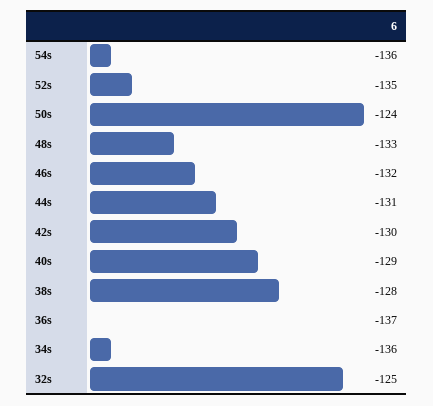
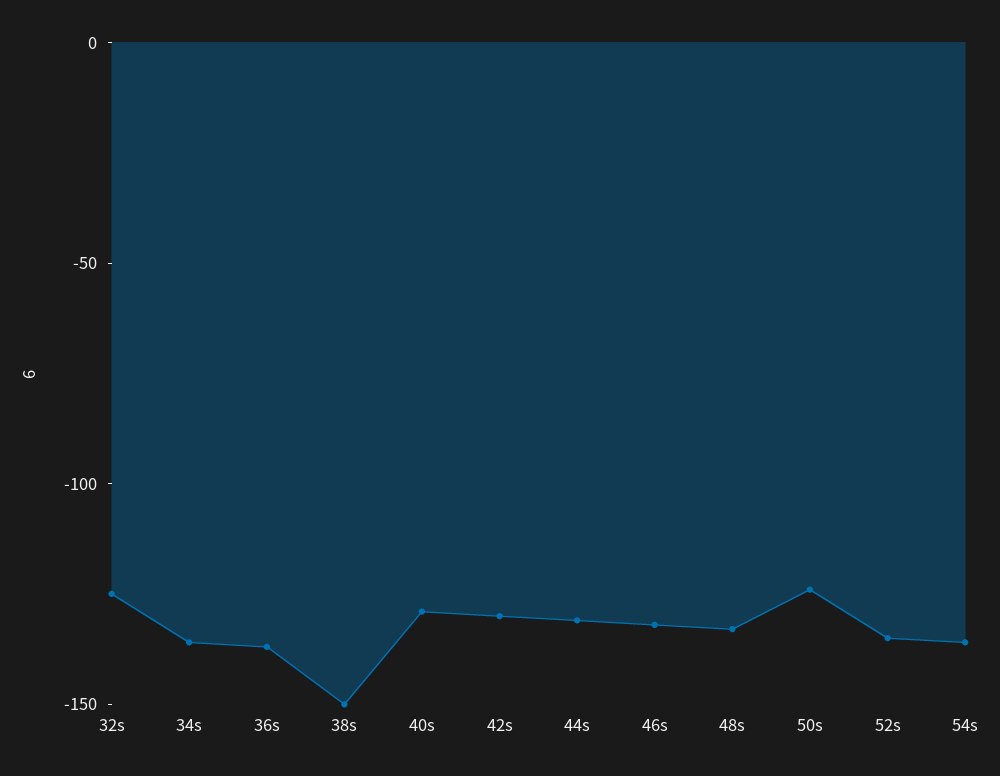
38s: -128 -> -150

